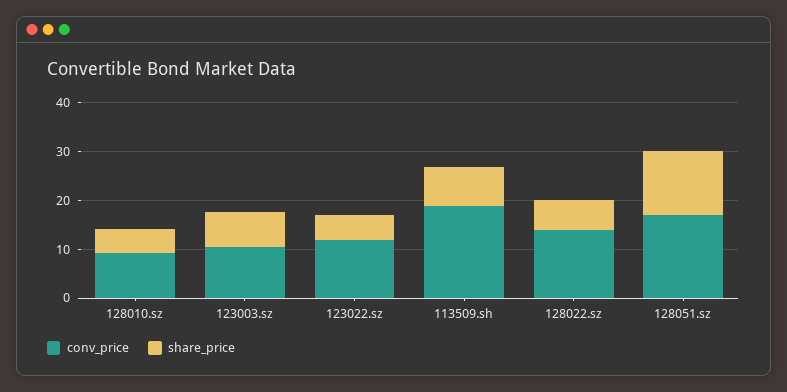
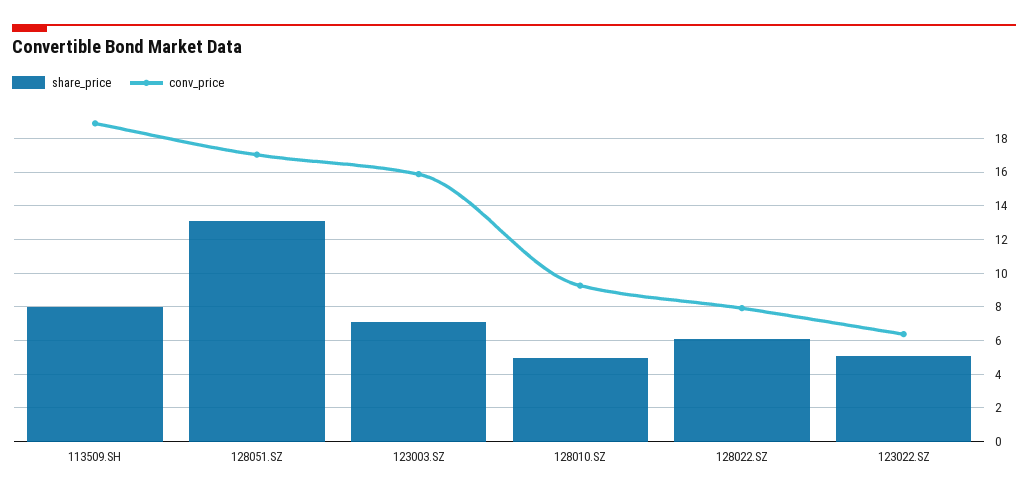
conv_price, 123003.sz: 10 -> 16
conv_price, 123022.sz: 12 -> 6.5
conv_price, 128022.sz: 14 -> 8

